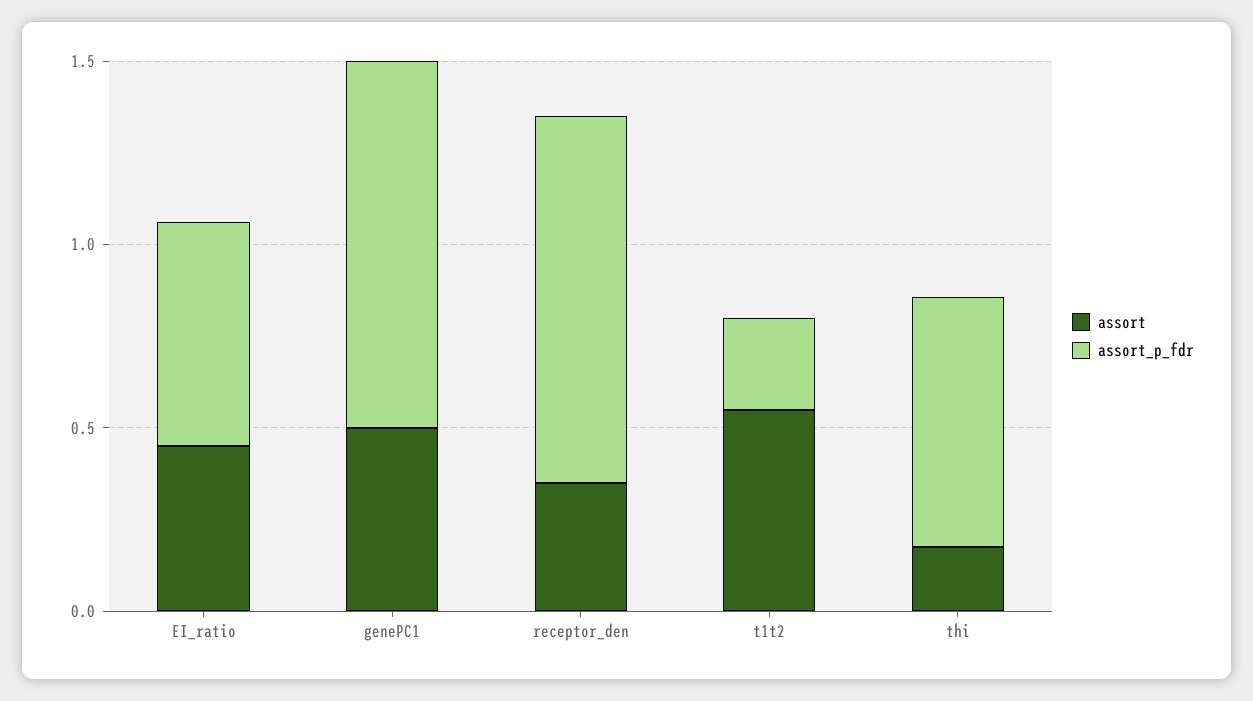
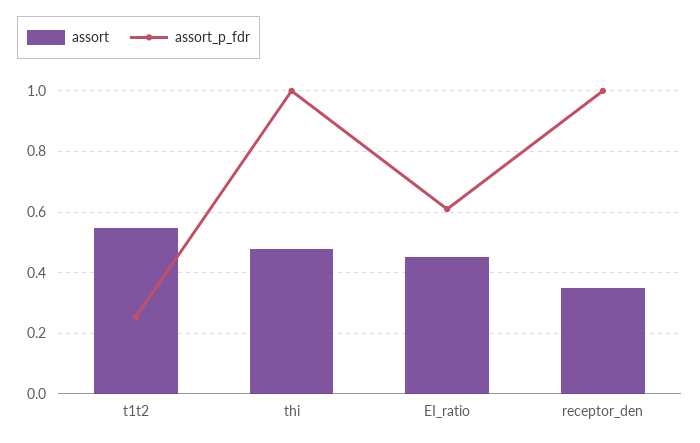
assort, genePC1: 0.5 -> none
assort_p_fdr, genePC1: 1 -> none
assort, thi: 0.2 -> 0.48
assort_p_fdr, thi: 0.7 -> 1

